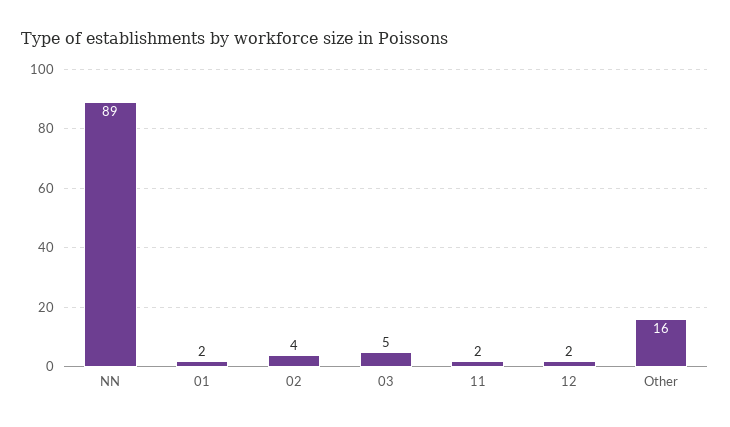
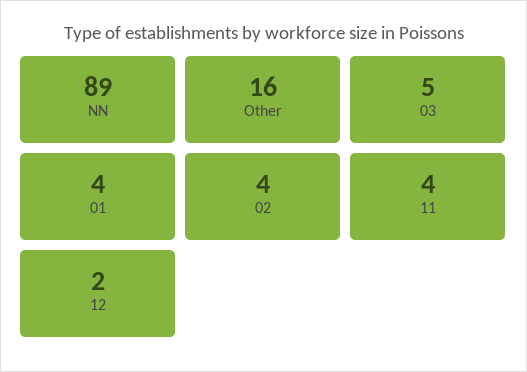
01: 2 -> 4
11: 2 -> 4

